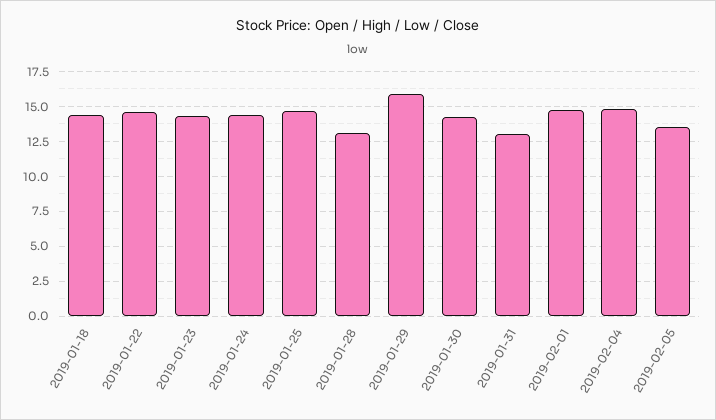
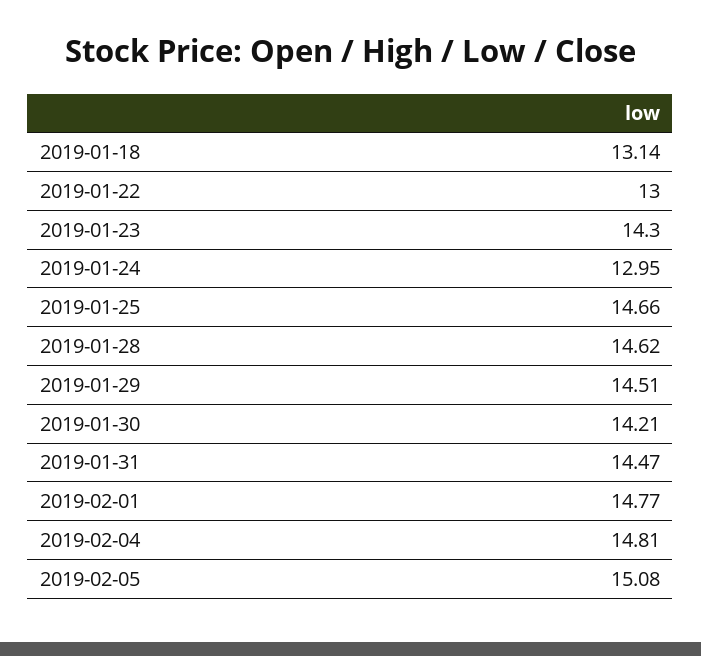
2019-01-18: 14.5 -> 13.14
2019-01-22: 14.5 -> 13
2019-01-24: 14.5 -> 12.95
2019-01-28: 13 -> 14.62
2019-01-29: 16 -> 14.51
2019-01-31: 13 -> 14.47
2019-02-05: 13.5 -> 15.08

